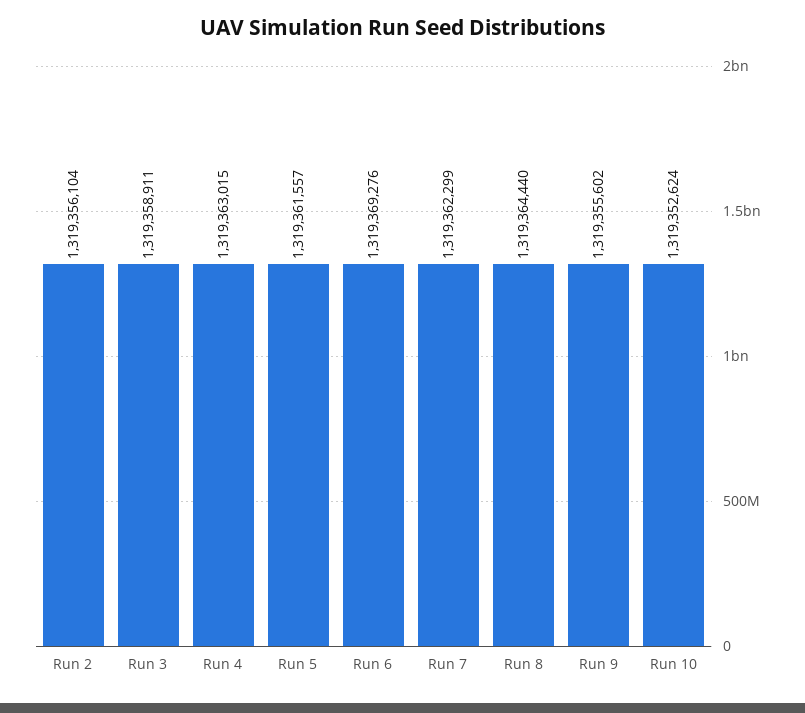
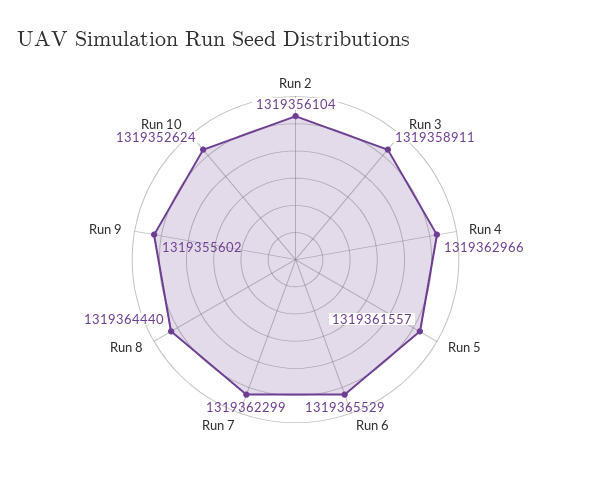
Run 4: 1319363015 -> 1319362966
Run 6: 1319369276 -> 1319365529

